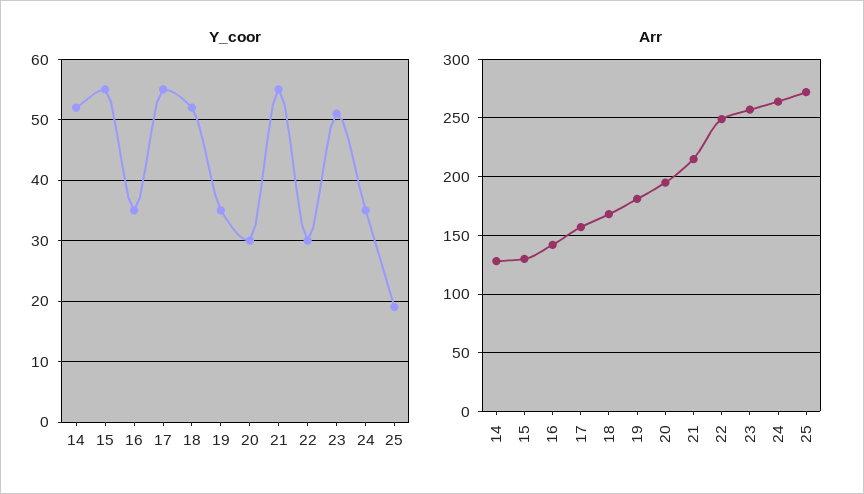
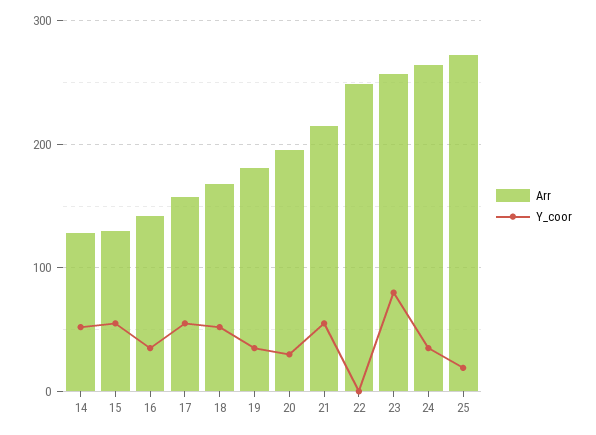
Y_coor, 22: 30 -> 0
Y_coor, 23: 51 -> 80

